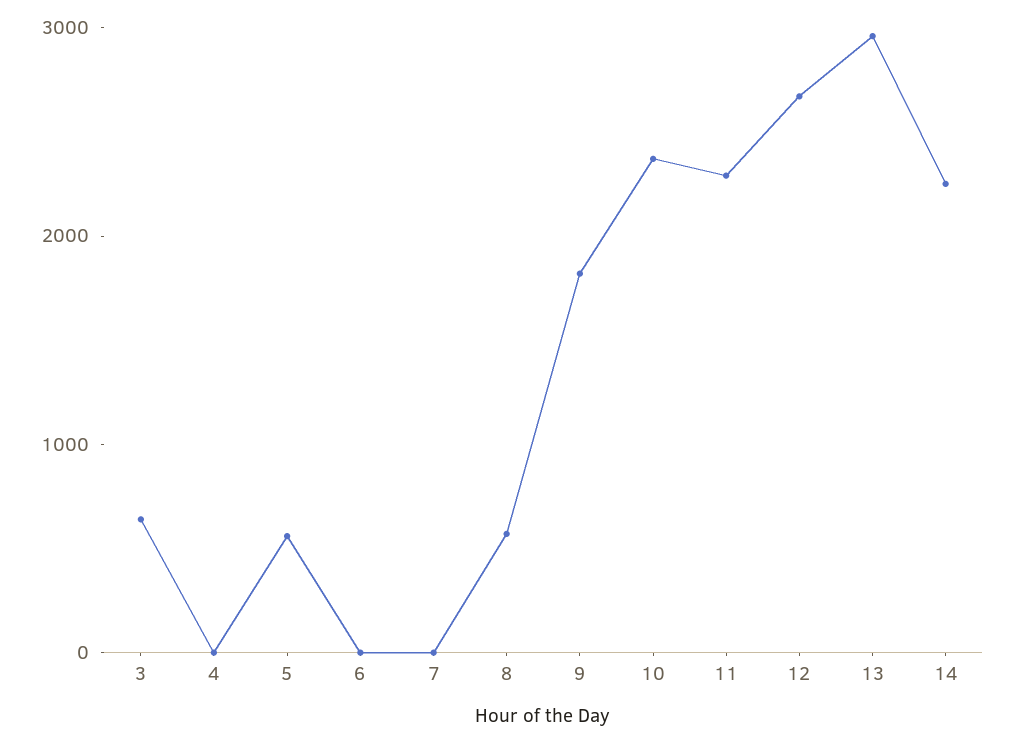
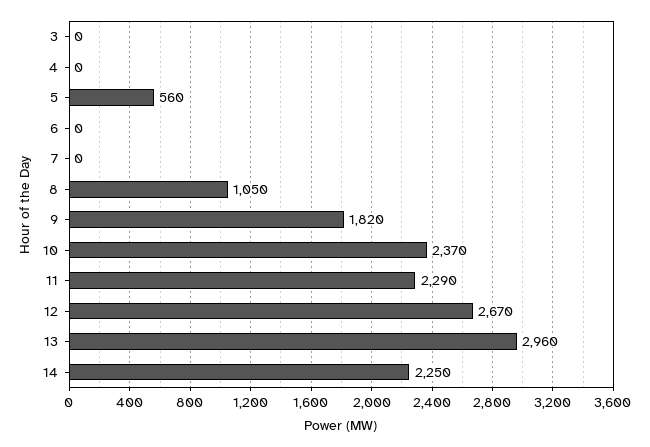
3: 600 -> 0
8: 600 -> 1050

